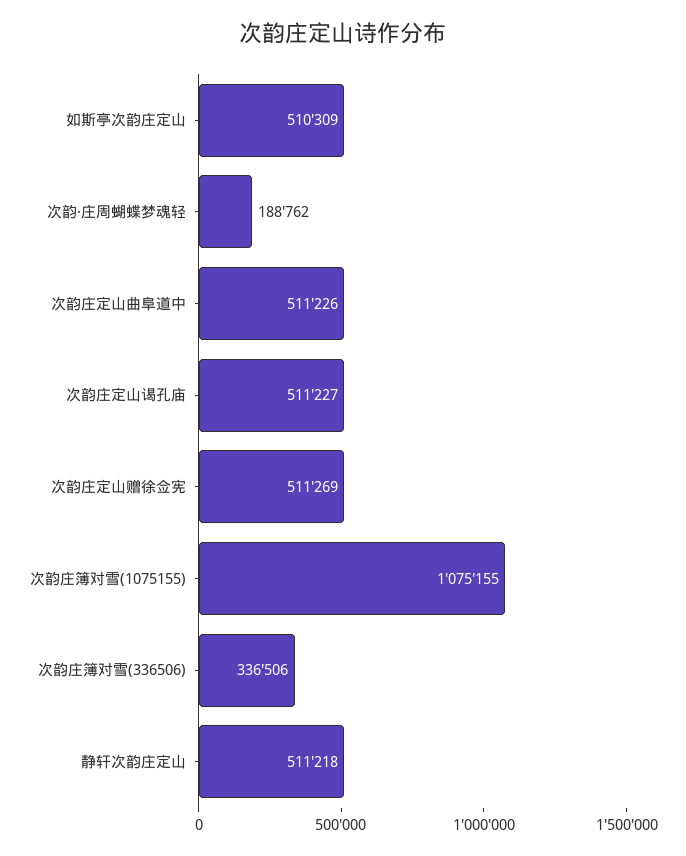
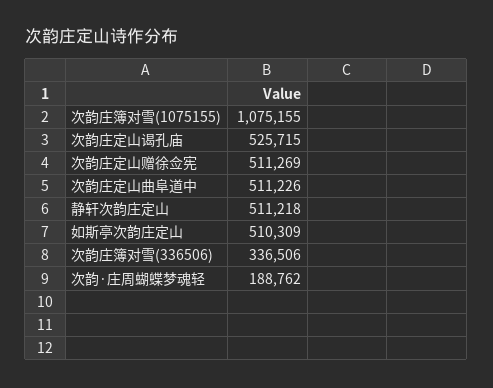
次韵庄定山谒孔庙: 511227 -> 525715

